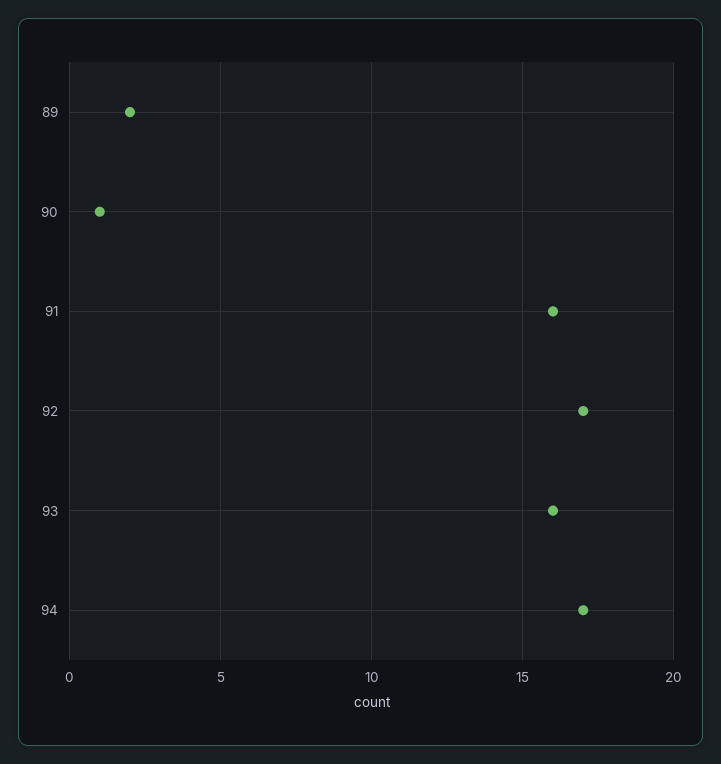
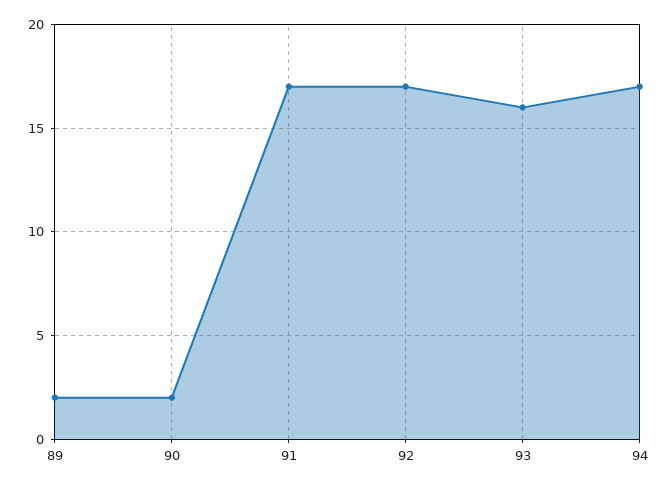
90: 1 -> 2
91: 16 -> 17

